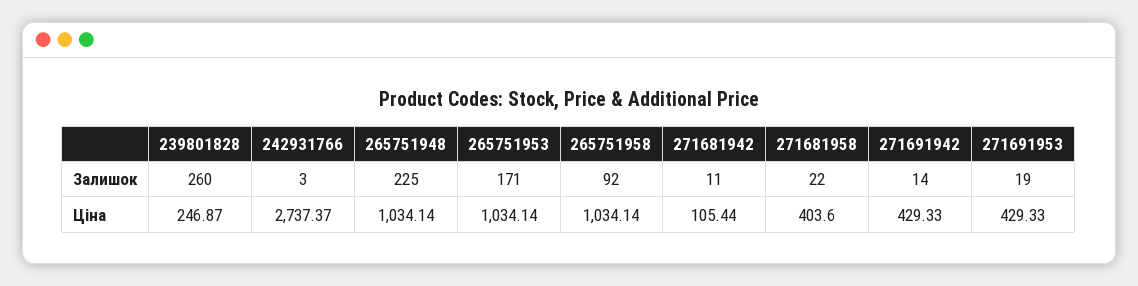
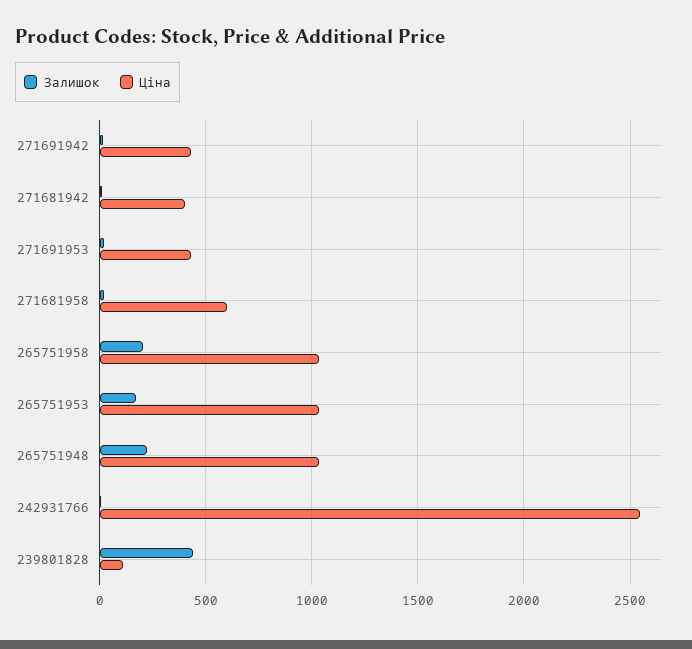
Залишок, 239801828: 260 -> 450
Залишок, 265751958: 92 -> 200
Ціна, 239801828: 246.87 -> 100
Ціна, 242931766: 2737.37 -> 2550
Ціна, 271681942: 105.44 -> 400
Ціна, 271681958: 403.6 -> 600

